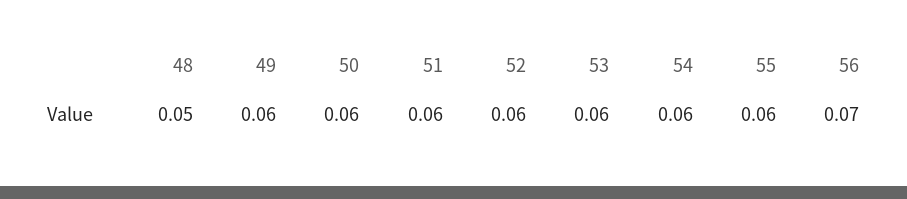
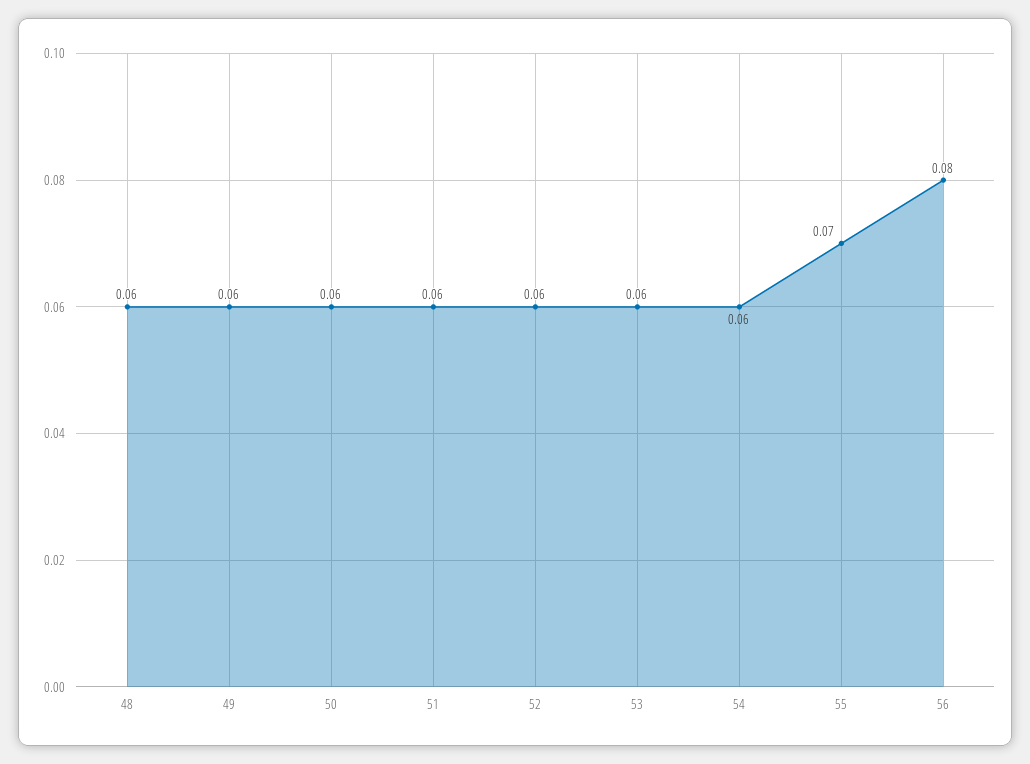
48: 0.05 -> 0.06
55: 0.06 -> 0.07
56: 0.07 -> 0.08

